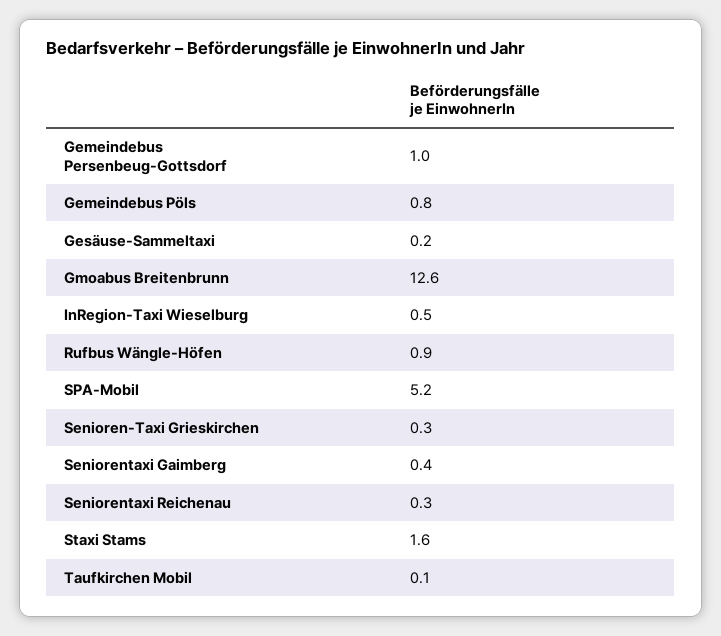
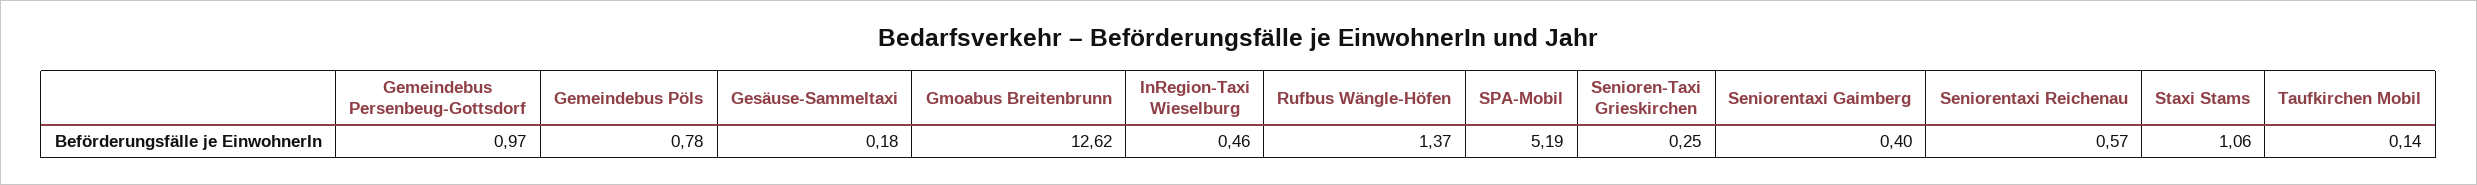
Rufbus Wängle-Höfen: 0.9 -> 1.37
Seniorentaxi Reichenau: 0.3 -> 0.57
Staxi Stams: 1.6 -> 1.06

